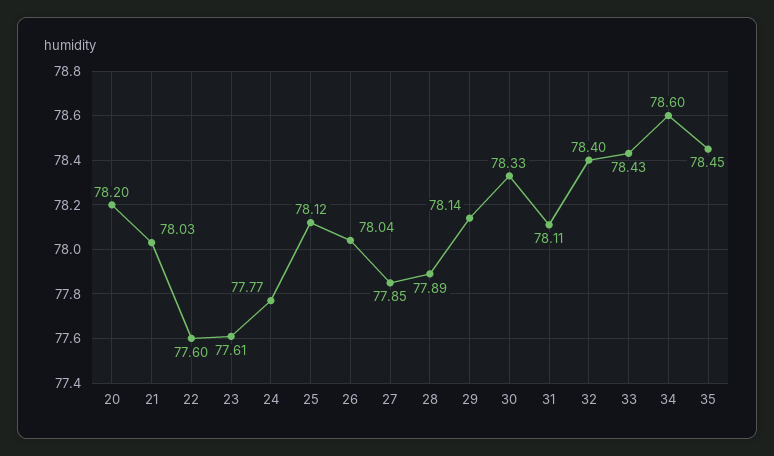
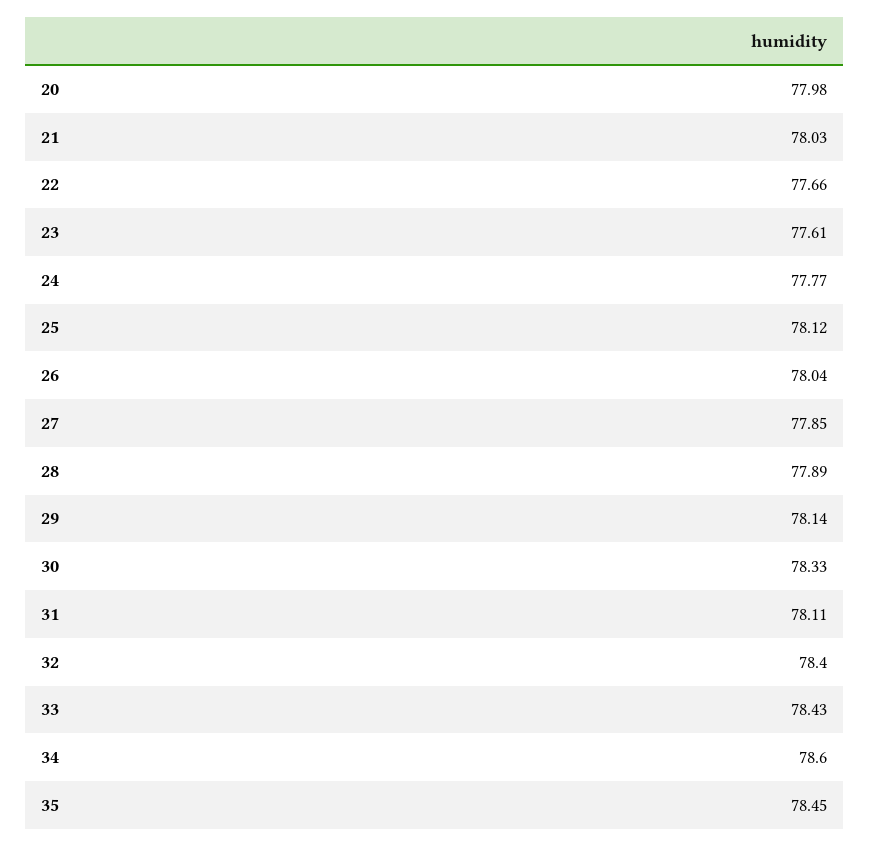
20: 78.2 -> 77.98
22: 77.6 -> 77.66

